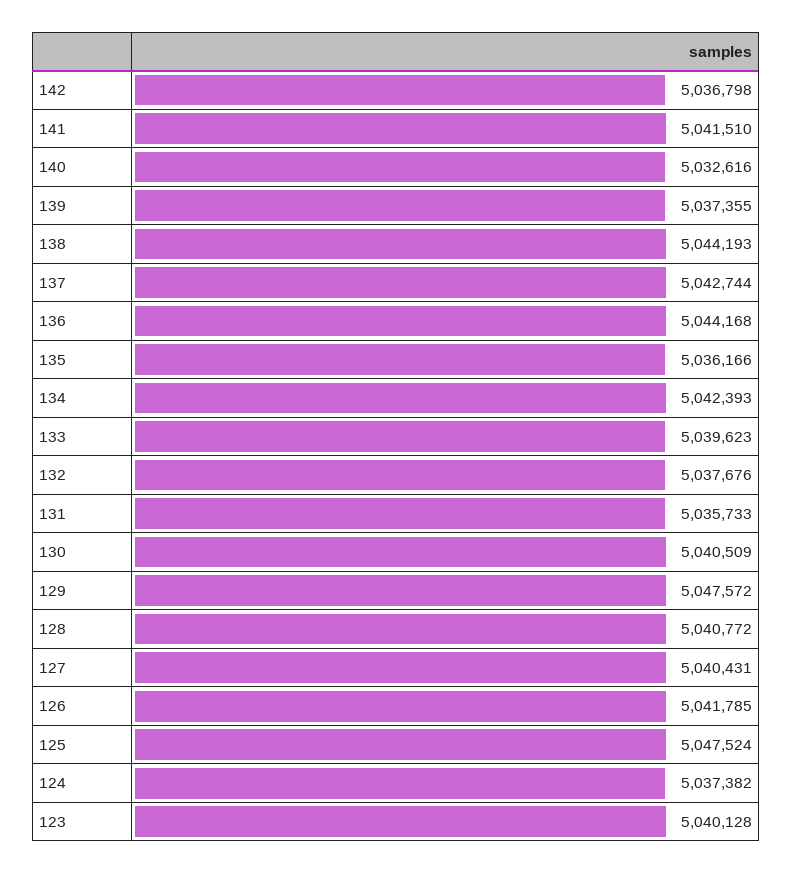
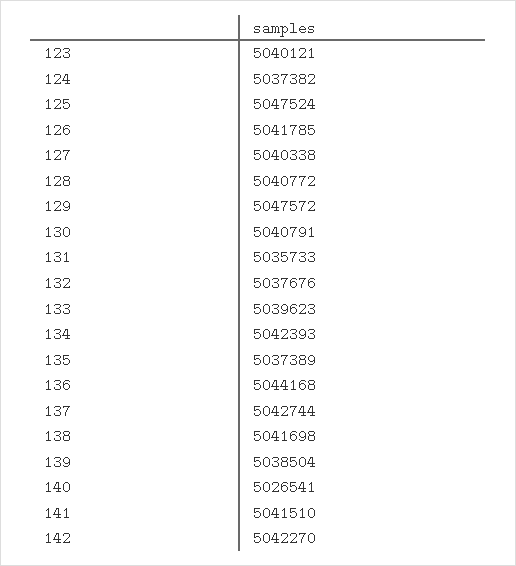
142: 5036798 -> 5042270
140: 5032616 -> 5026541
139: 5037355 -> 5038504
138: 5044193 -> 5041698
135: 5036166 -> 5037389
130: 5040509 -> 5040791
127: 5040431 -> 5040338
123: 5040128 -> 5040121

